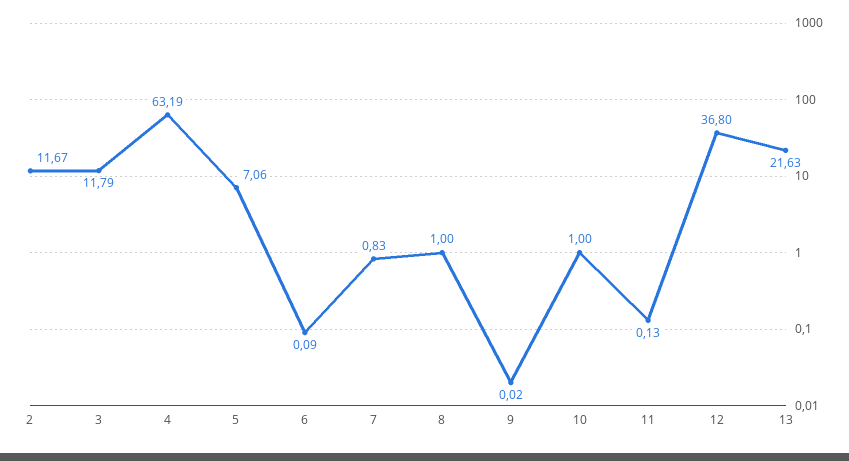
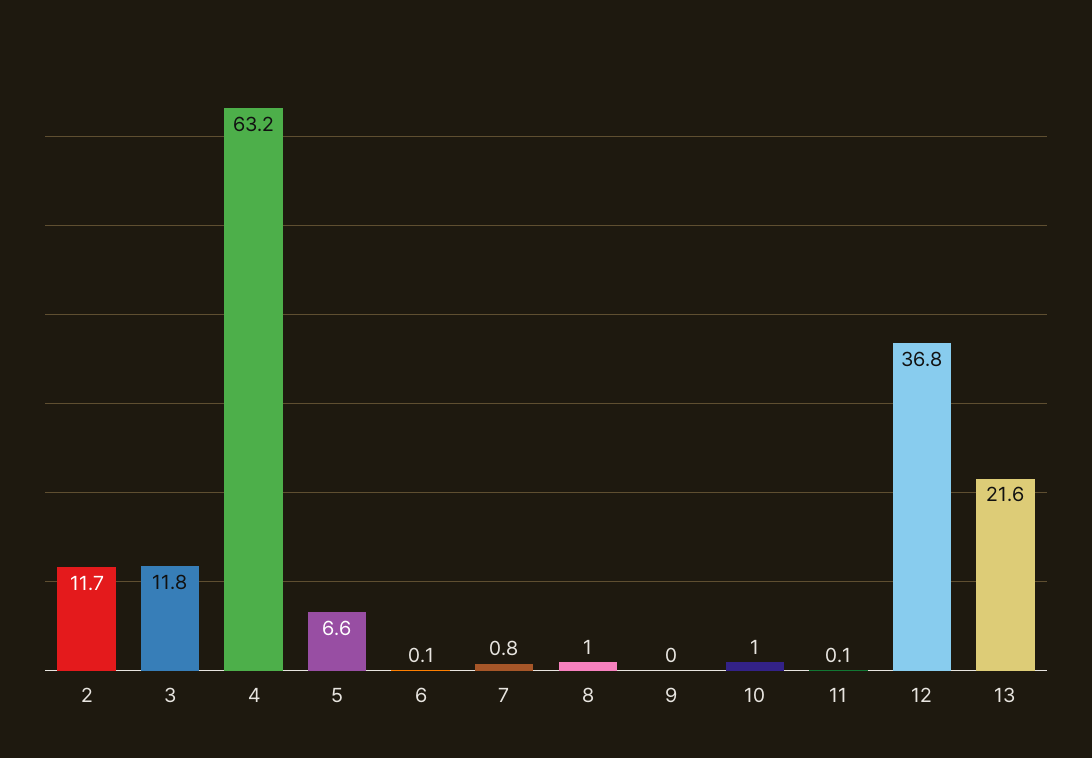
5: 7.06 -> 6.6

